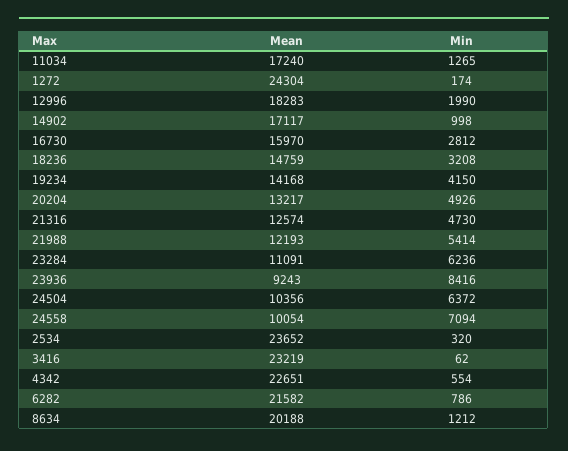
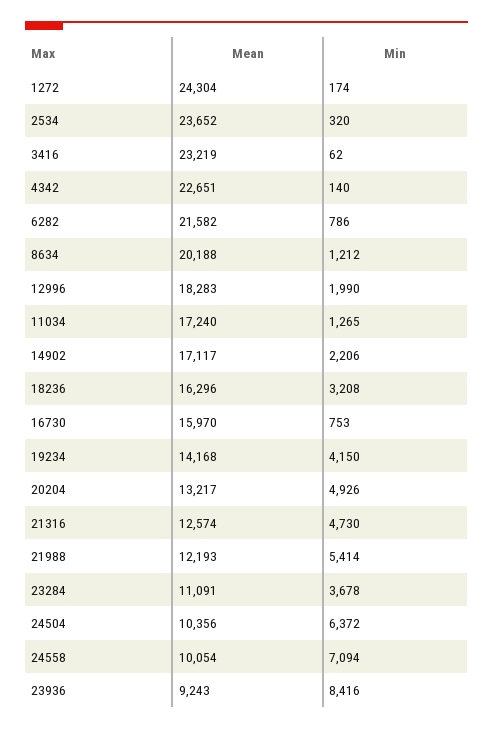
Min, 14902: 998 -> 2206
Min, 16730: 2812 -> 753
Mean, 18236: 14759 -> 16296
Min, 23284: 6236 -> 3678
Min, 4342: 554 -> 140

